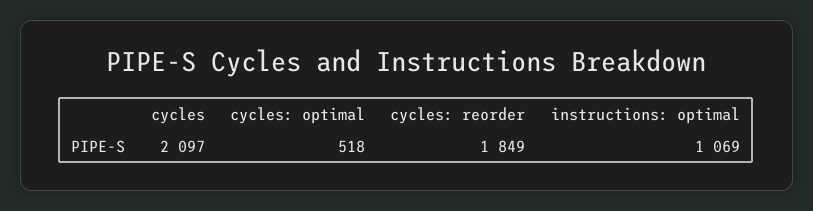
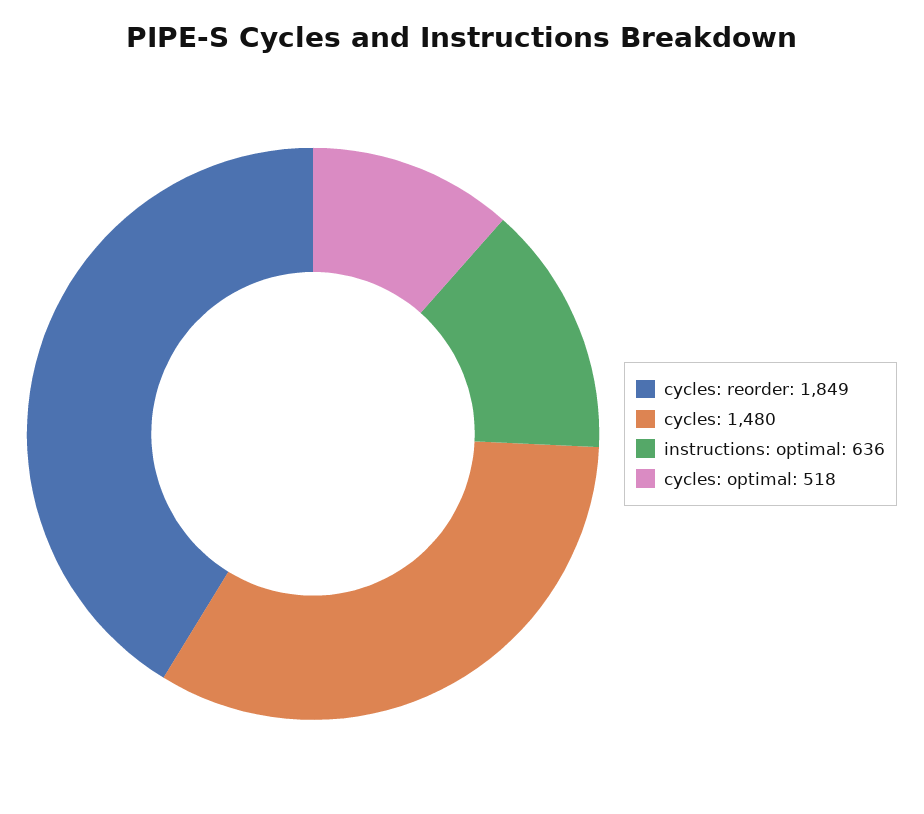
cycles: 2097 -> 1480
instructions: optimal: 1069 -> 636

